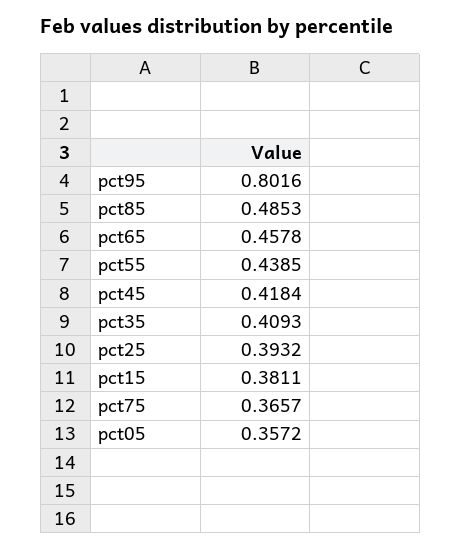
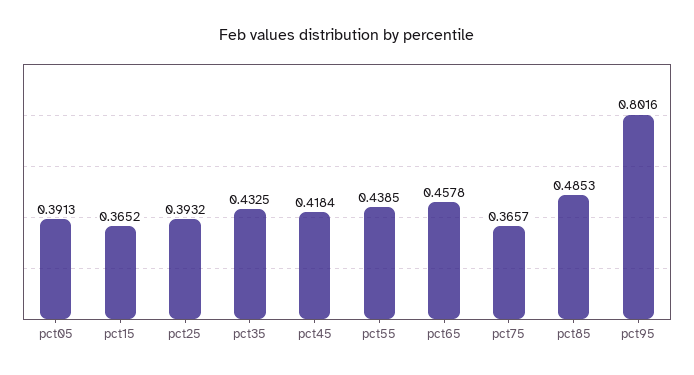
pct35: 0.4093 -> 0.4325
pct15: 0.3811 -> 0.3652
pct05: 0.3572 -> 0.3913

